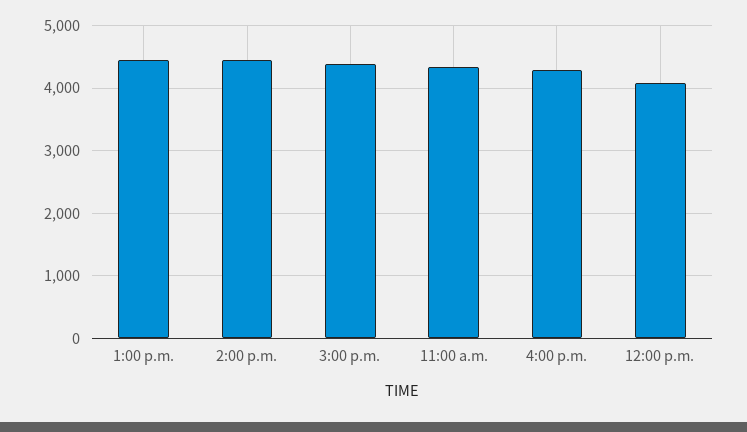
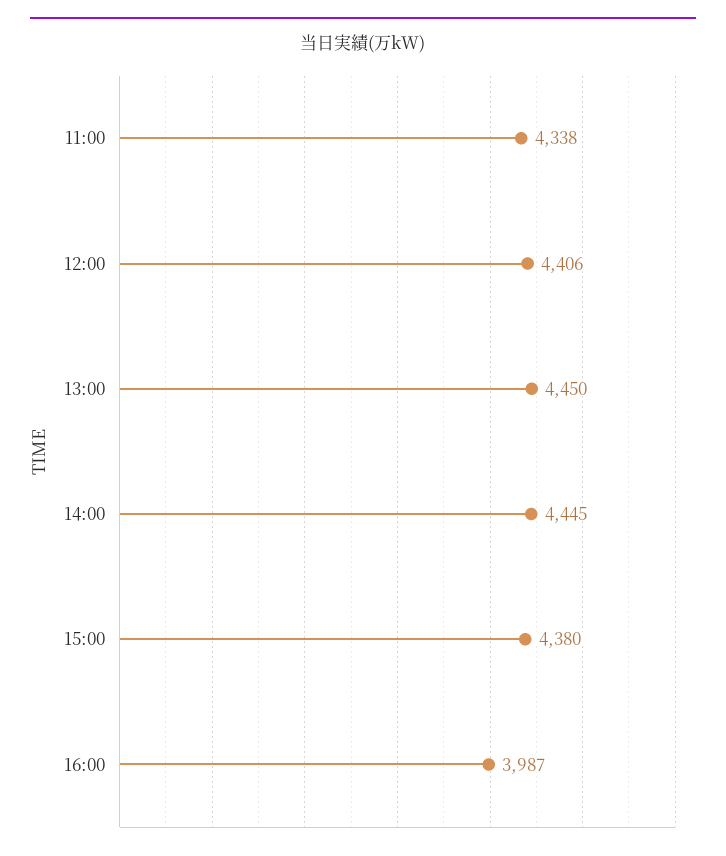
4:00 p.m.: 4300 -> 3987
12:00 p.m.: 4100 -> 4406

